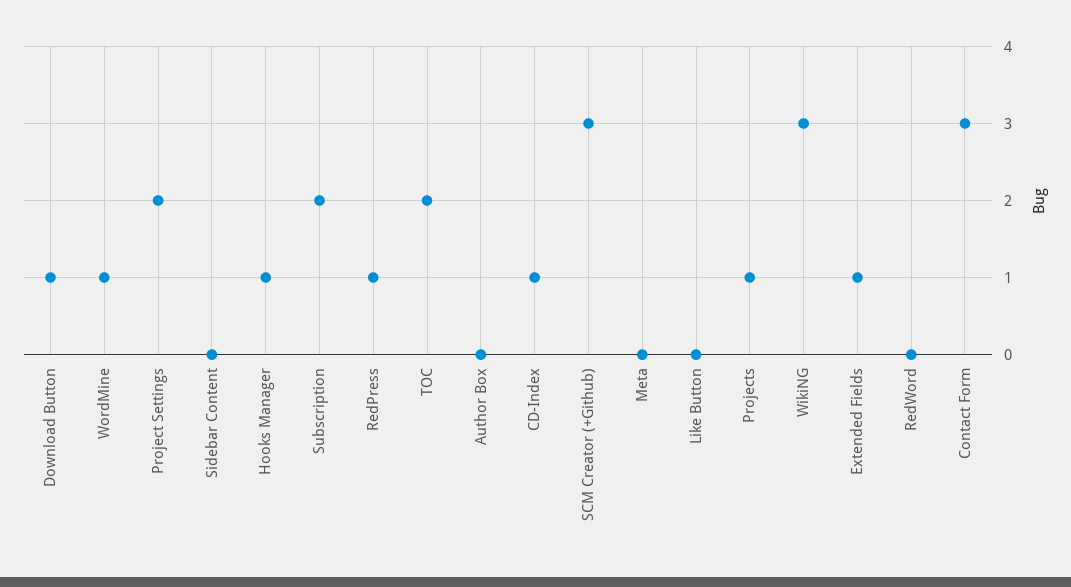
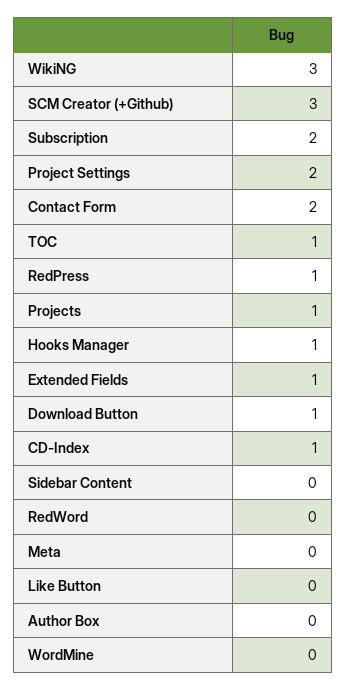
WordMine: 1 -> 0
TOC: 2 -> 1
Contact Form: 3 -> 2

